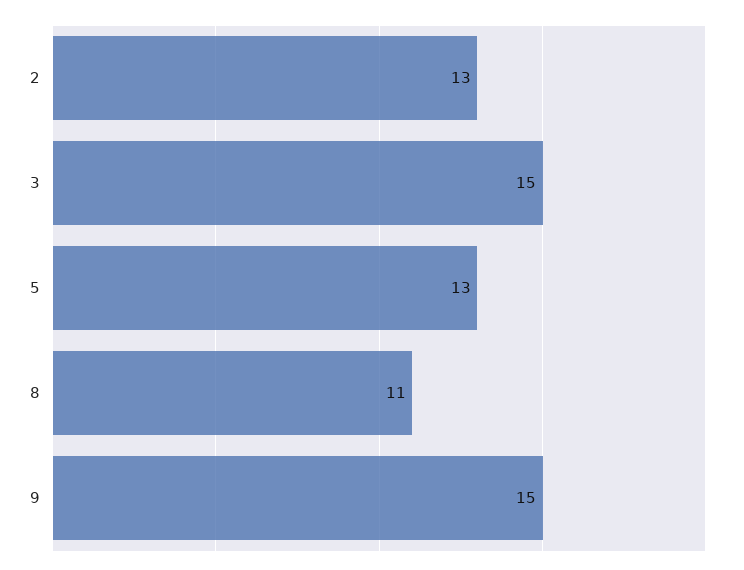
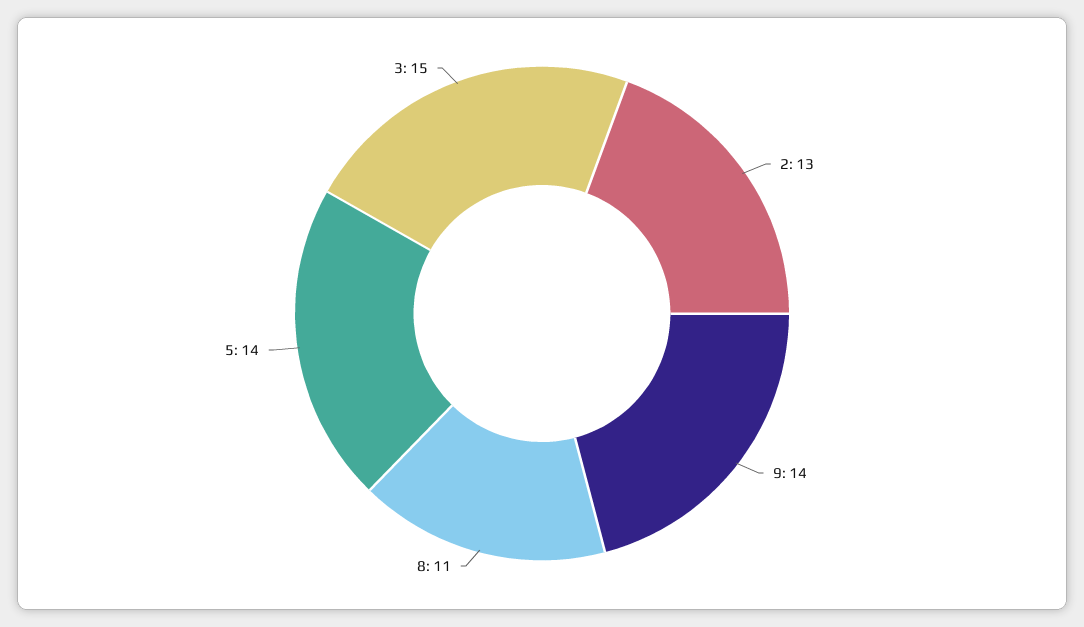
5: 13 -> 14
9: 15 -> 14

